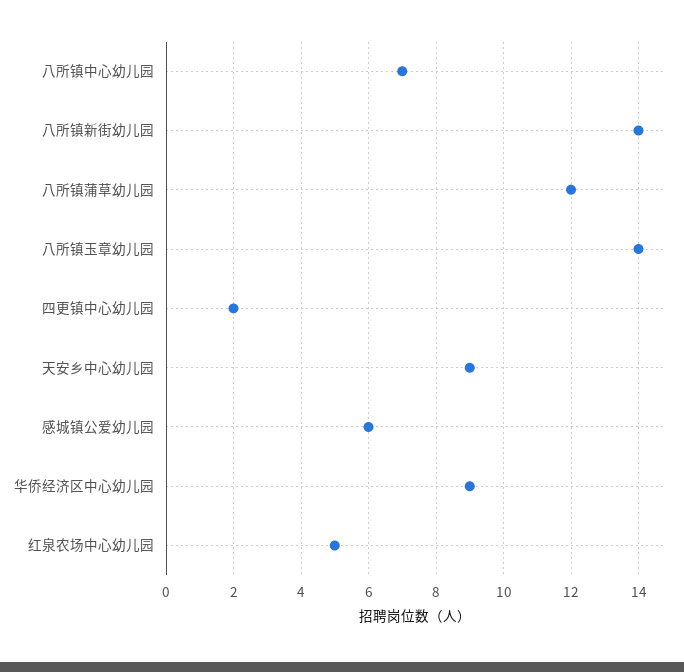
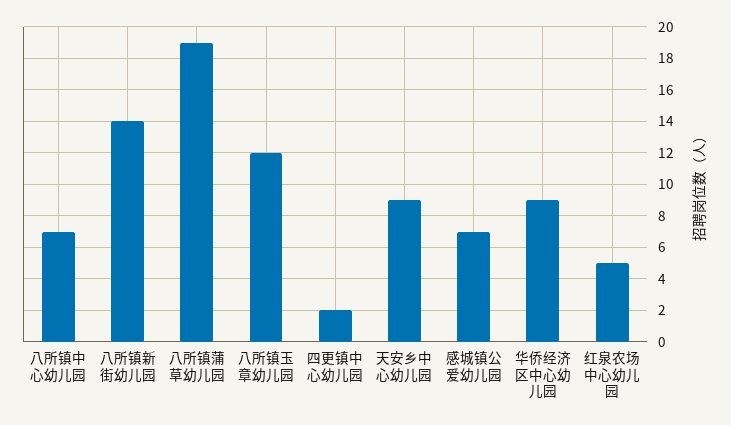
八所镇蒲草幼儿园: 12 -> 19
八所镇玉章幼儿园: 14 -> 12
感城镇公爱幼儿园: 6 -> 7

